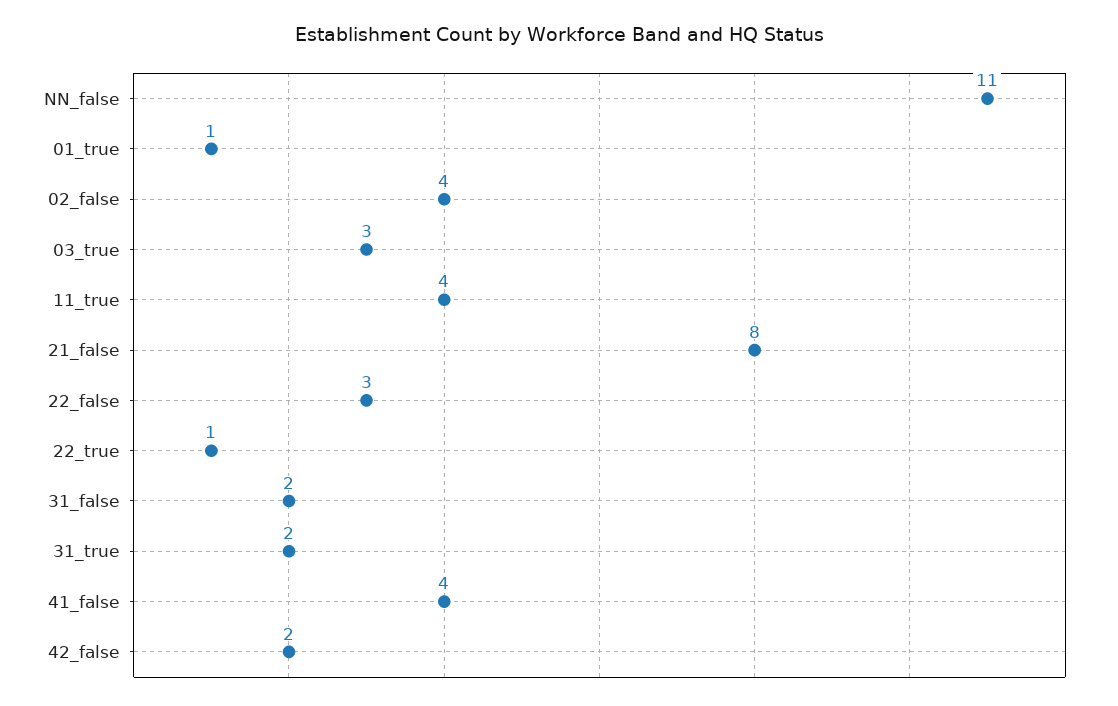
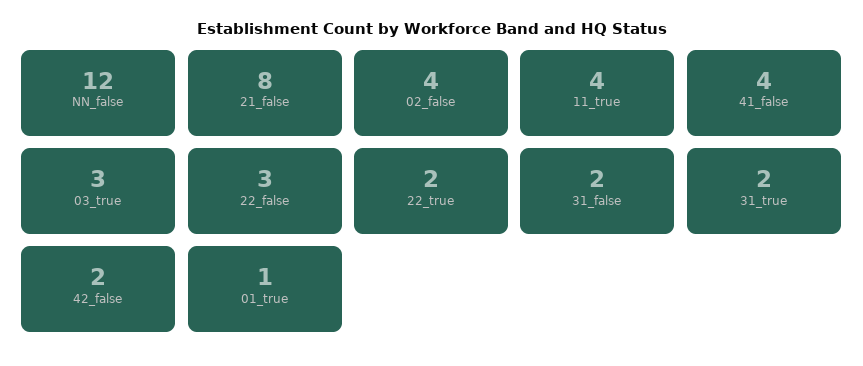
NN_false: 11 -> 12
22_true: 1 -> 2

